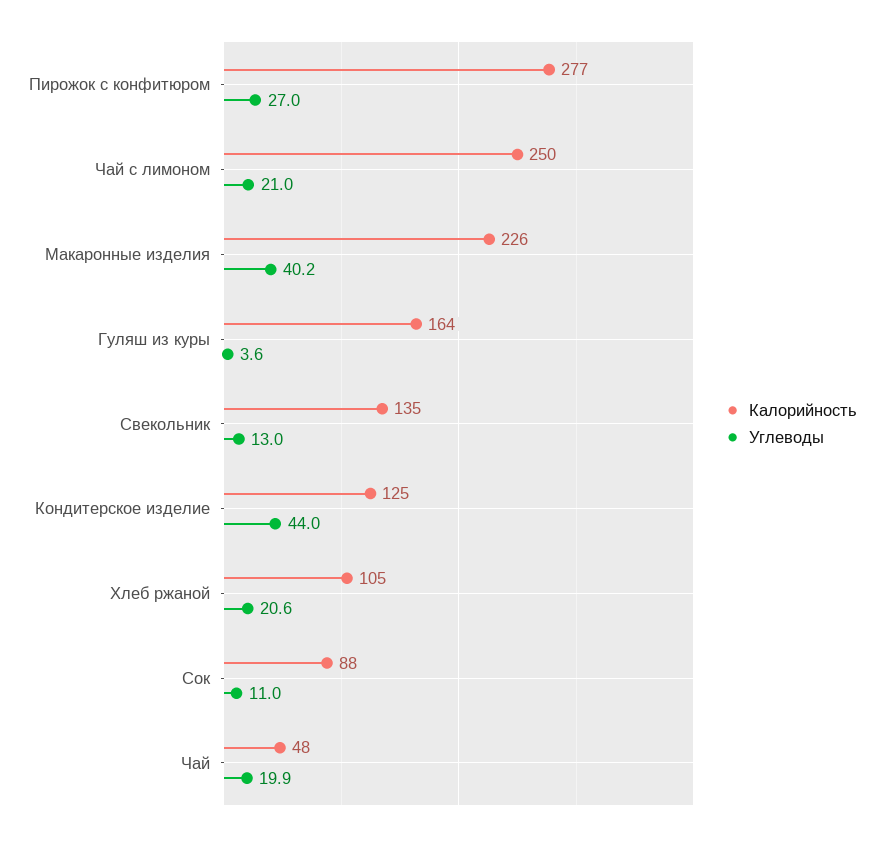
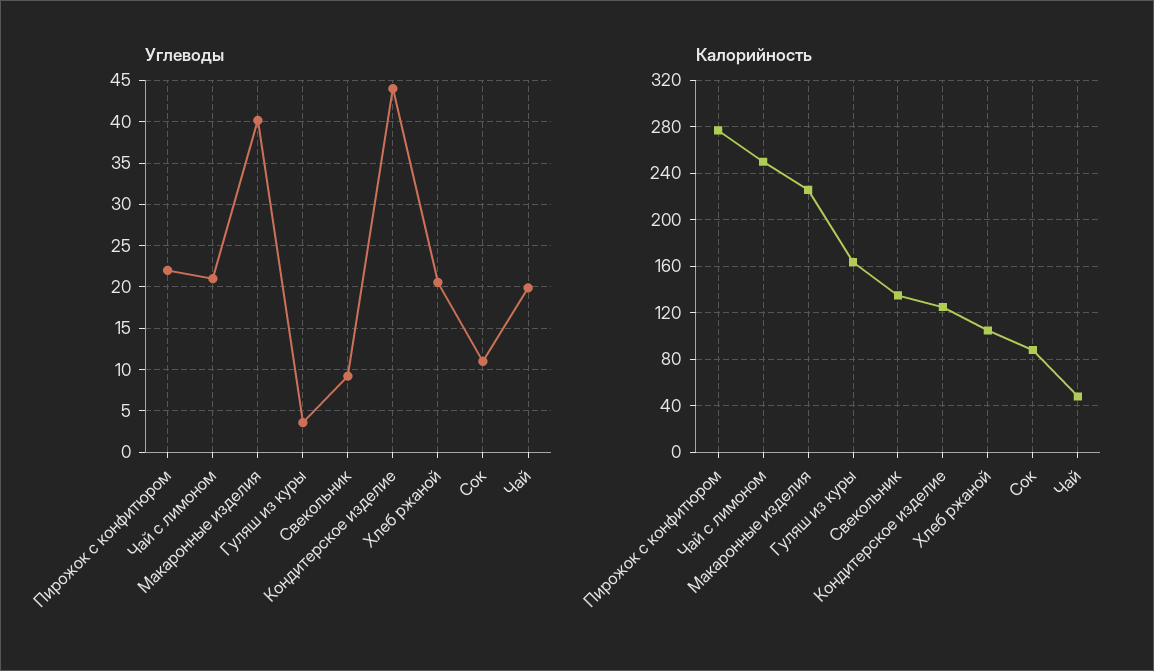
Углеводы, Пирожок с конфитюром: 27 -> 22
Углеводы, Свекольник: 13 -> 9

